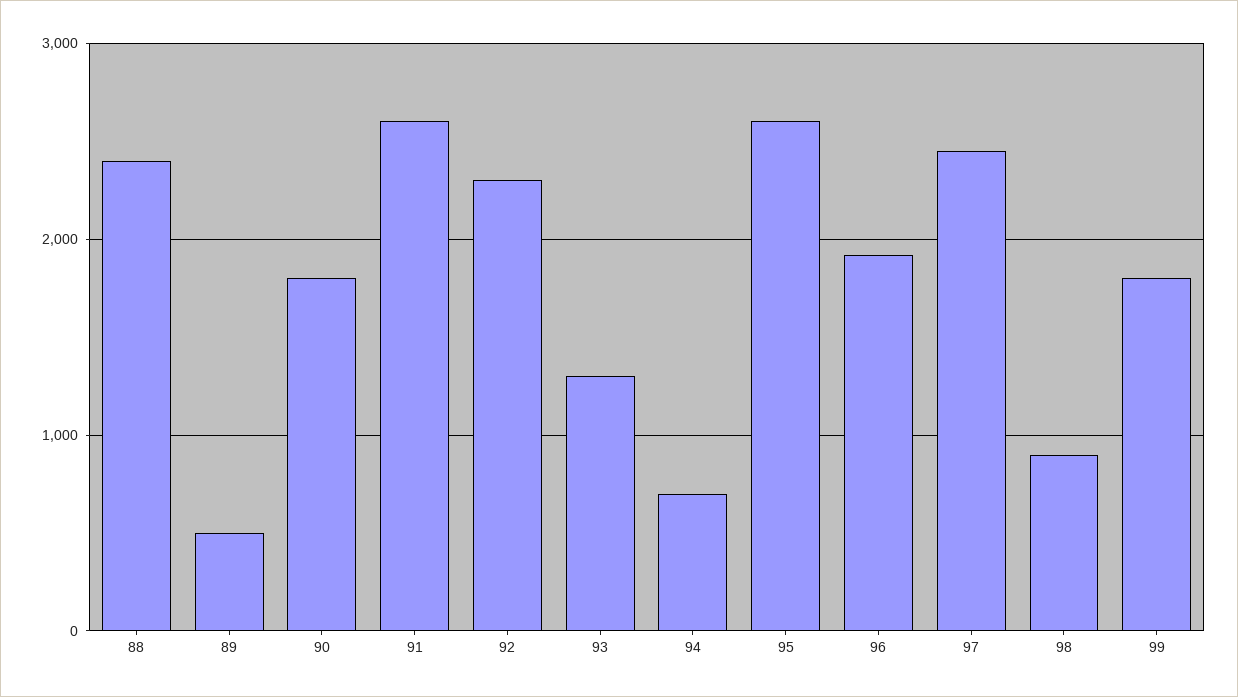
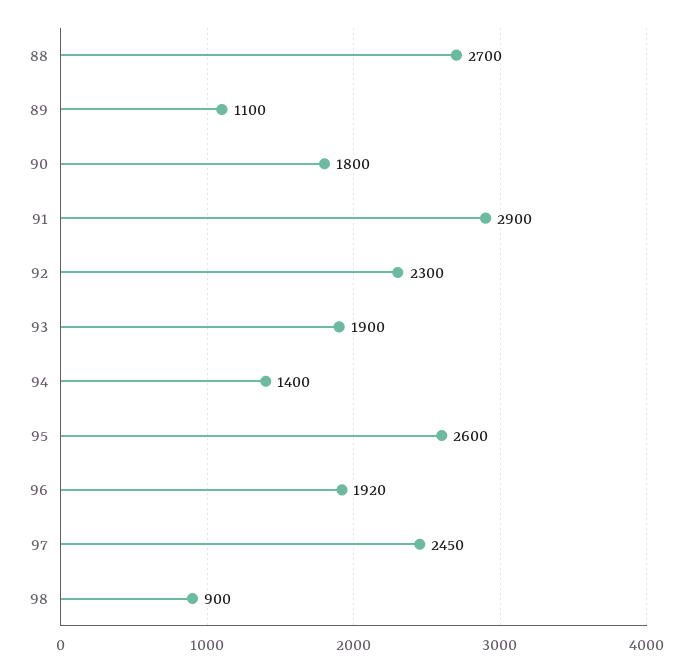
88: 2400 -> 2700
89: 500 -> 1100
91: 2600 -> 2900
93: 1300 -> 1900
94: 700 -> 1400
99: 1800 -> none

